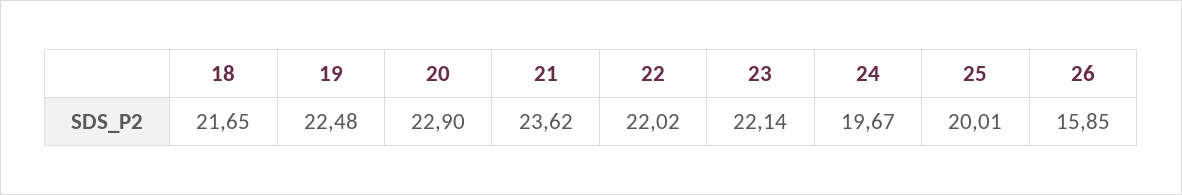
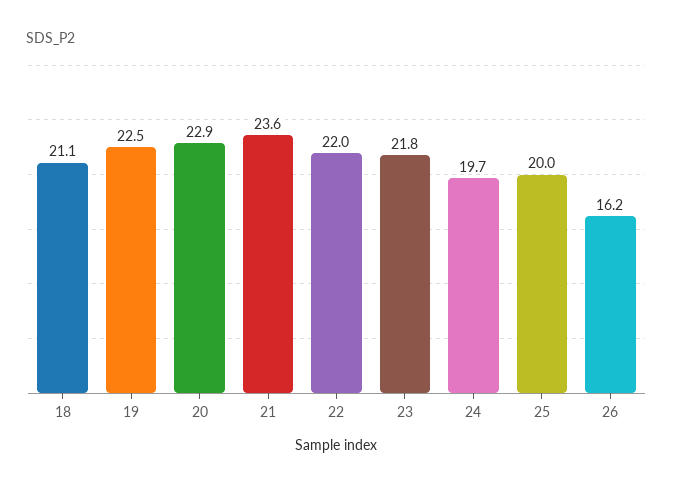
18: 21.65 -> 21.1
23: 22.14 -> 21.8
26: 15.85 -> 16.2

